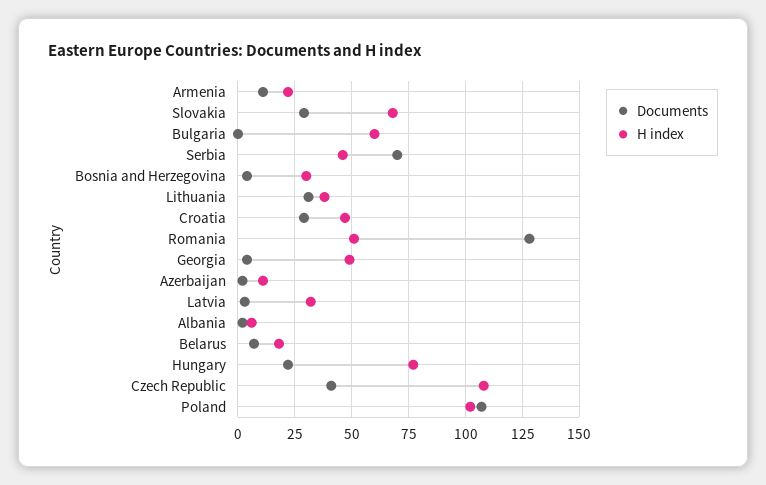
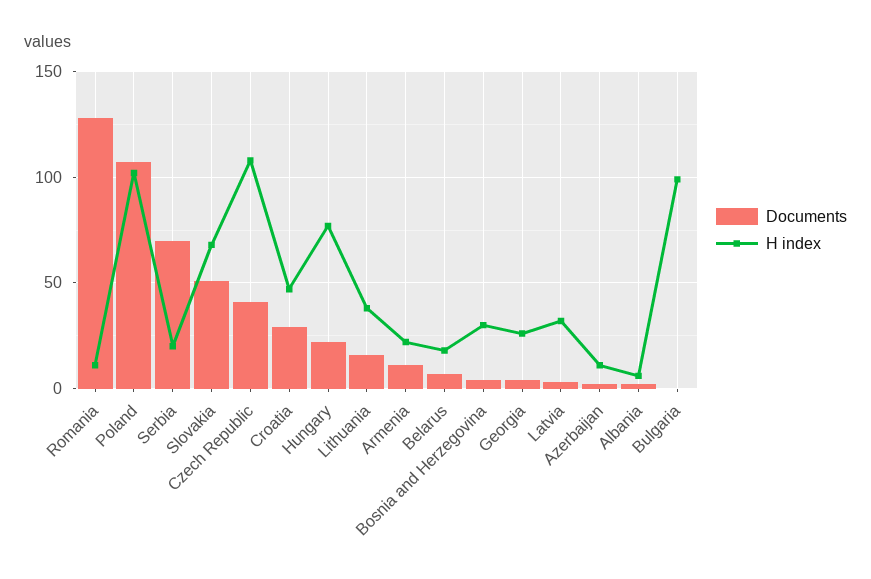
Documents, Slovakia: 30 -> 50
H index, Bulgaria: 60 -> 100
H index, Serbia: 45 -> 20
Documents, Lithuania: 30 -> 15
H index, Romania: 50 -> 10
H index, Georgia: 50 -> 25

